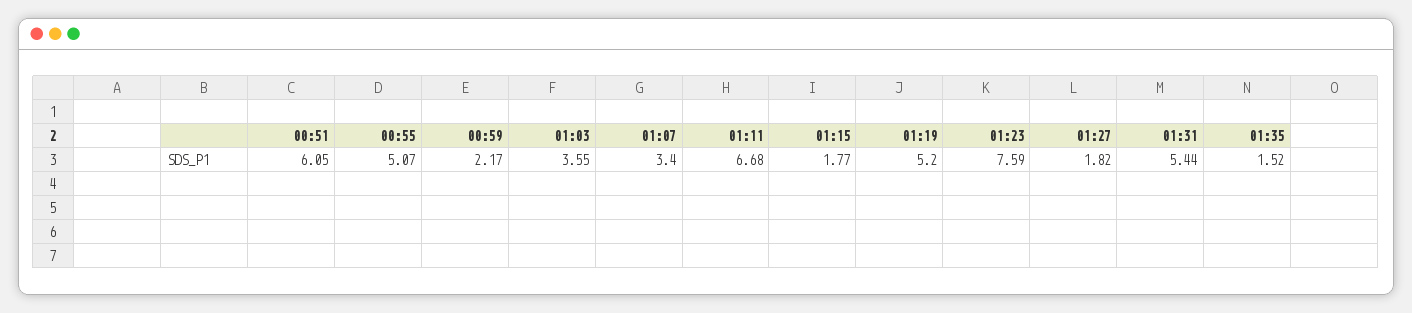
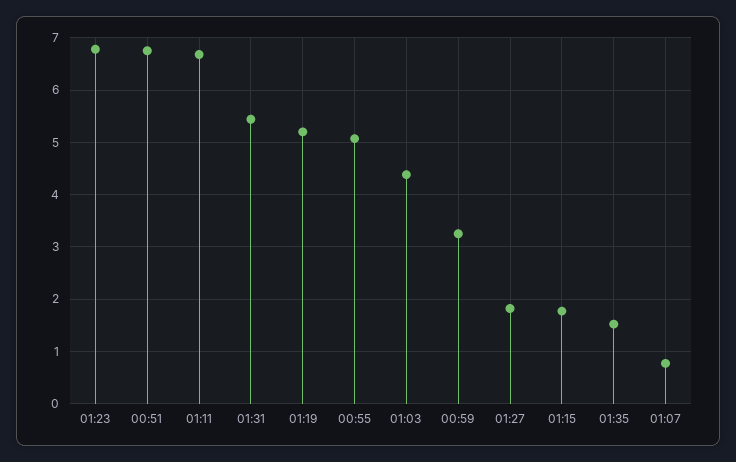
00:51: 6.05 -> 6.8
00:59: 2.17 -> 3.2
01:03: 3.55 -> 4.4
01:07: 3.4 -> 0.8
01:23: 7.59 -> 6.8

